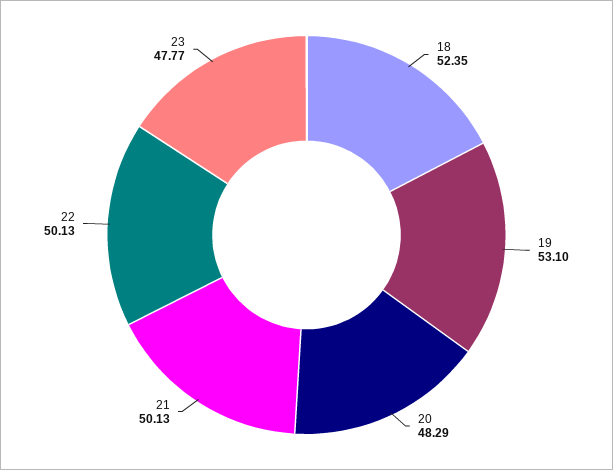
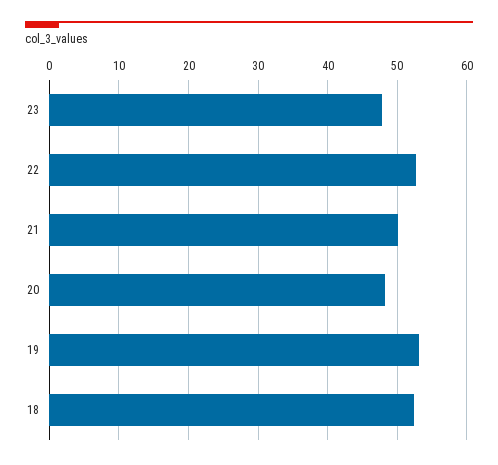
22: 50.13 -> 53

